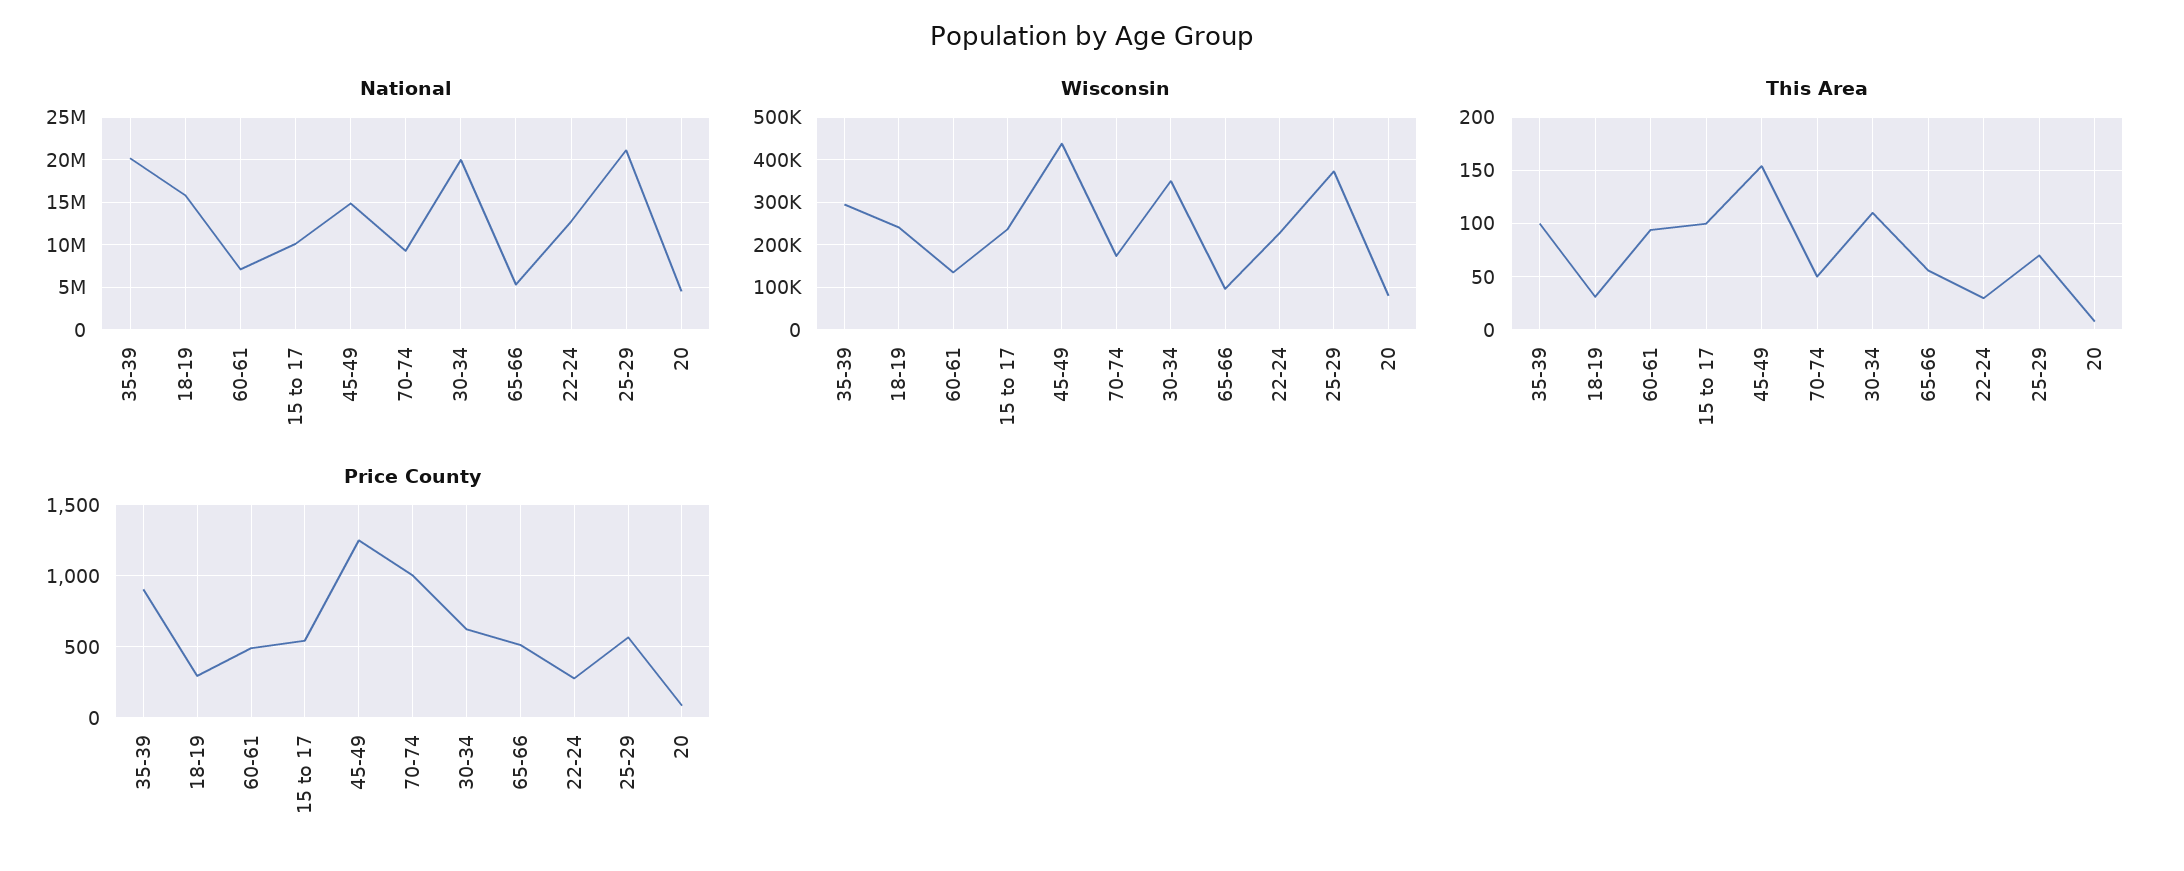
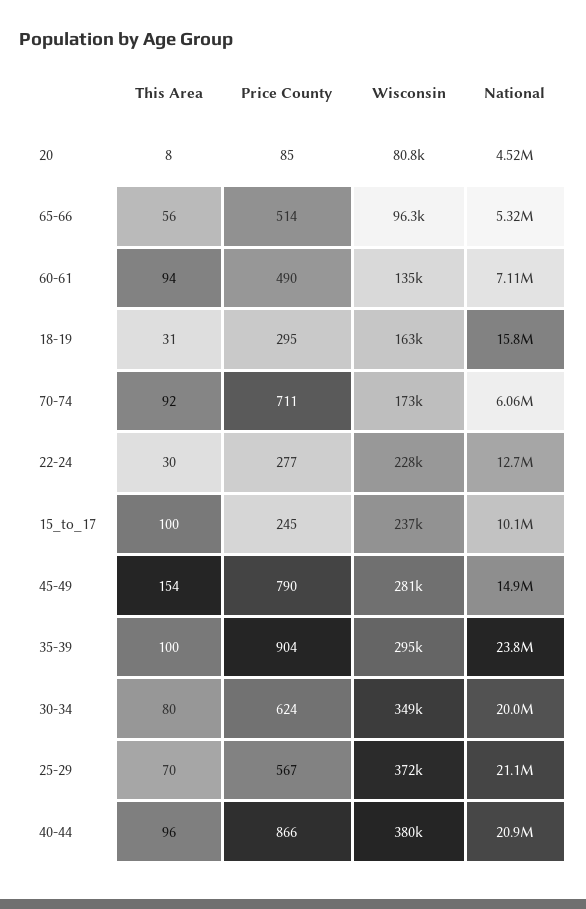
National, 35-39: 20000000 -> 23800000
National, 70-74: 9000000 -> 6060000
Wisconsin, 18-19: 240000 -> 163000
Wisconsin, 45-49: 440000 -> 281000
This Area, 70-74: 50 -> 92
This Area, 30-34: 110 -> 80
Price County, 15 to 17: 550 -> 245
Price County, 45-49: 1250 -> 790
Price County, 70-74: 1000 -> 711
This Area, 40-44: none -> 96
Price County, 40-44: none -> 866
Wisconsin, 40-44: none -> 380000
National, 40-44: none -> 20900000

